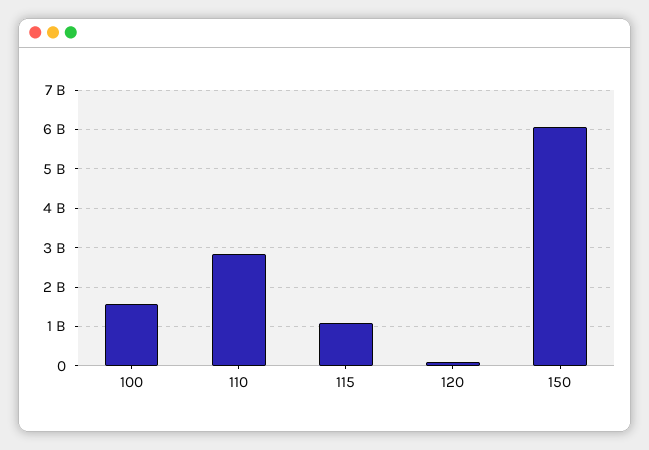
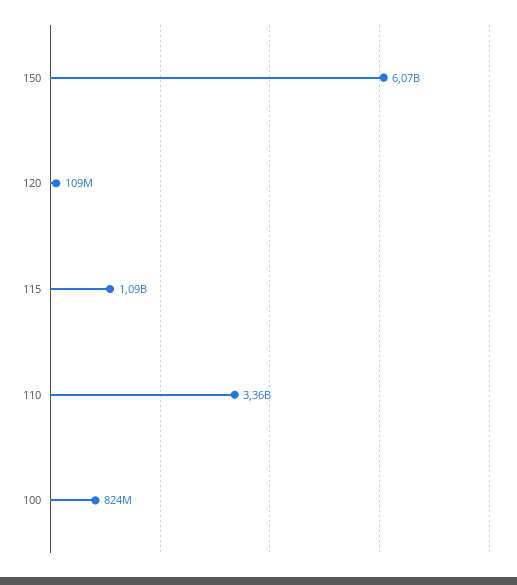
100: 1600000000 -> 824000000
110: 2800000000 -> 3360000000

